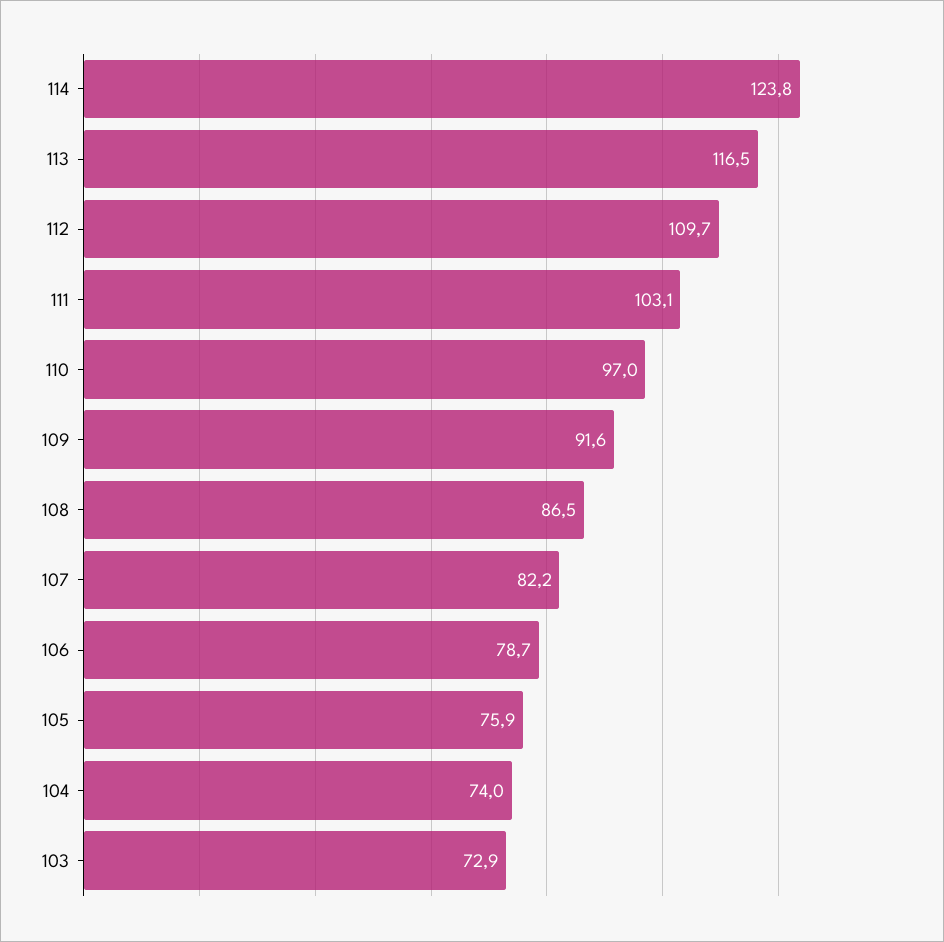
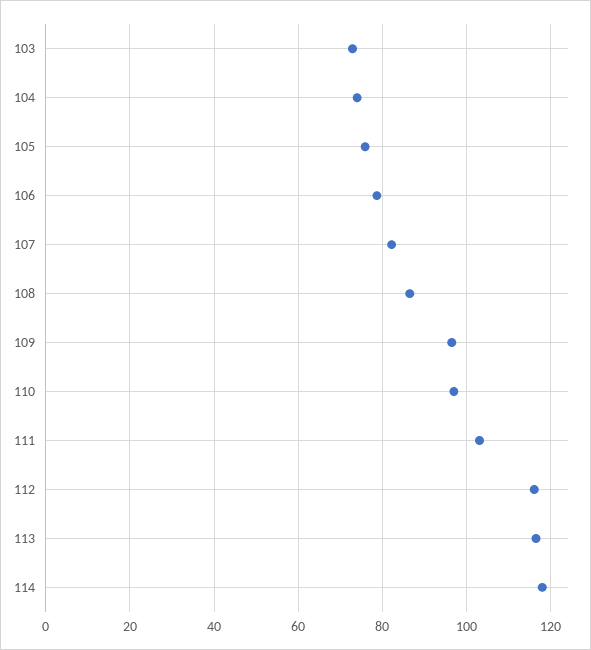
114: 123.8 -> 118
112: 109.7 -> 116
109: 91.6 -> 96

